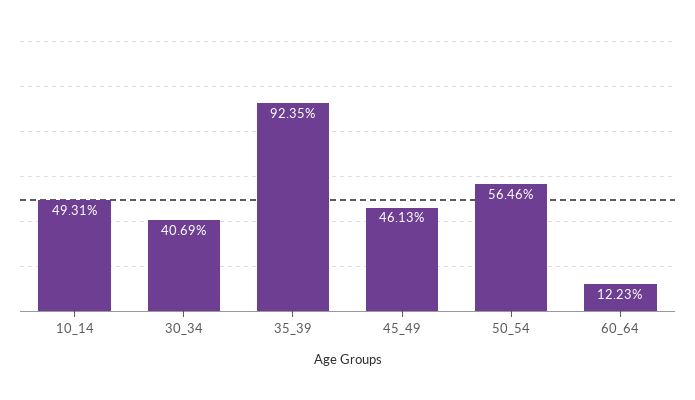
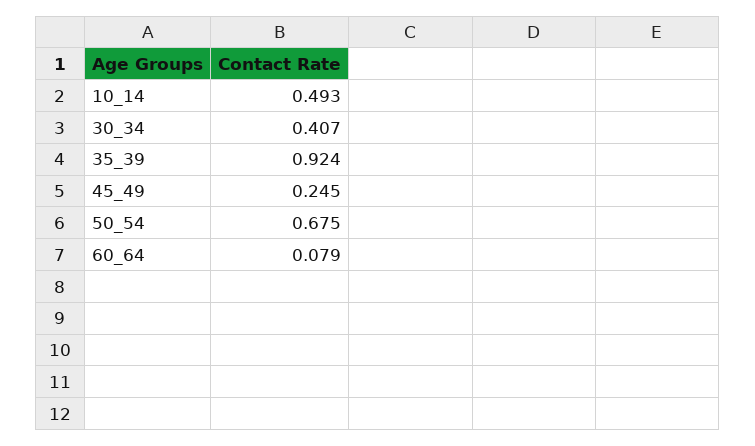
45_49: 0.4613 -> 0.245
50_54: 0.5646 -> 0.675
60_64: 0.1223 -> 0.079

